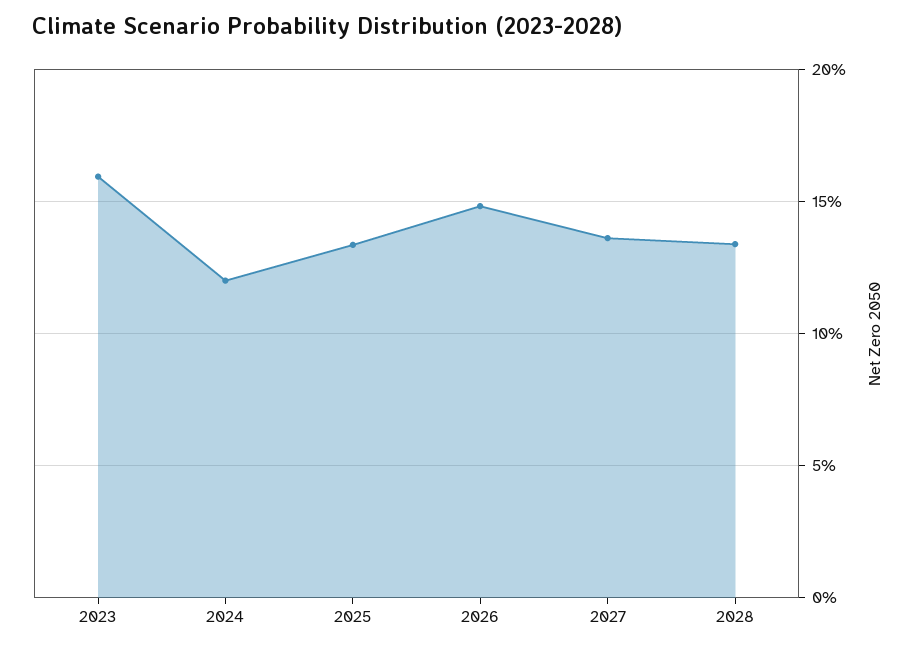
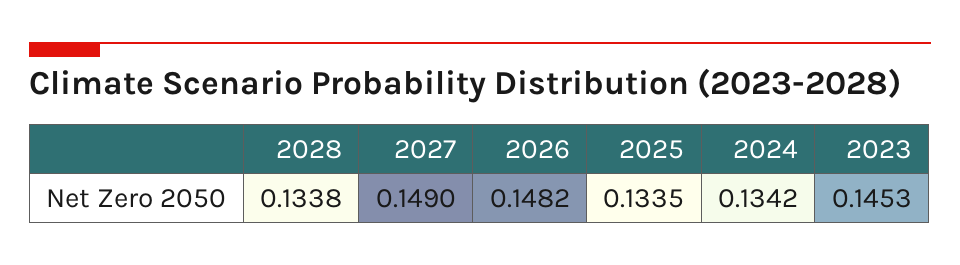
2023: 0.16 -> 0.1453
2024: 0.12 -> 0.1342
2027: 0.135 -> 0.149

